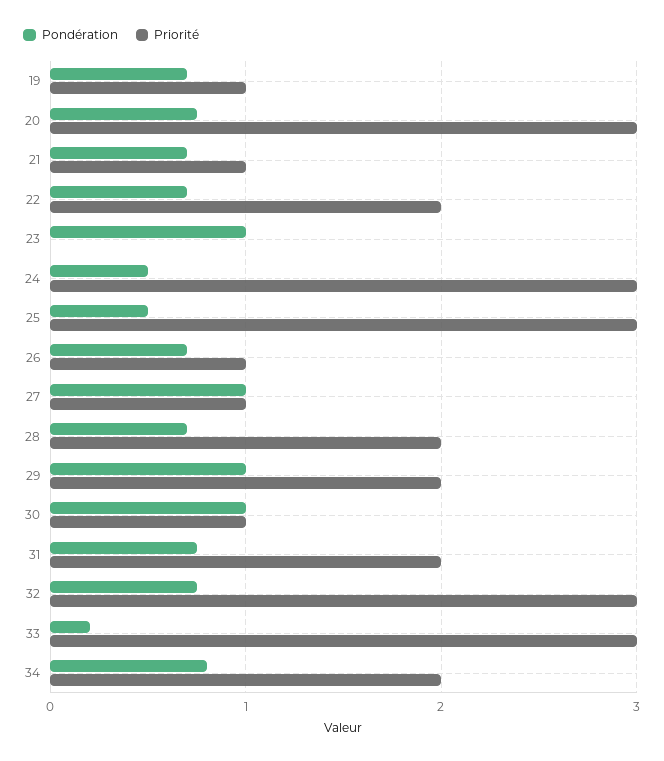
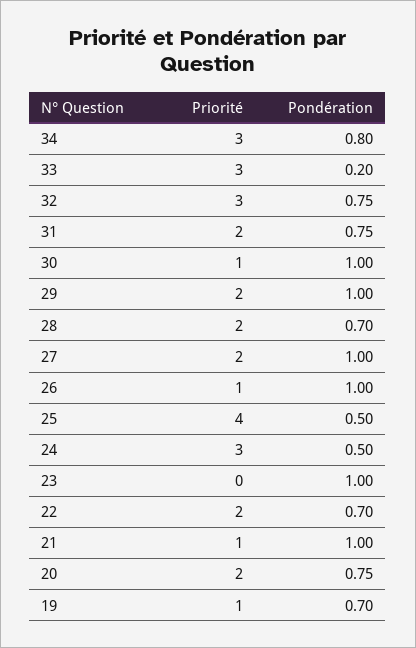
Priorité, 20: 3 -> 2
Pondération, 21: 0.7 -> 1
Priorité, 25: 3 -> 4
Pondération, 26: 0.7 -> 1
Priorité, 27: 1 -> 2
Priorité, 34: 2 -> 3

